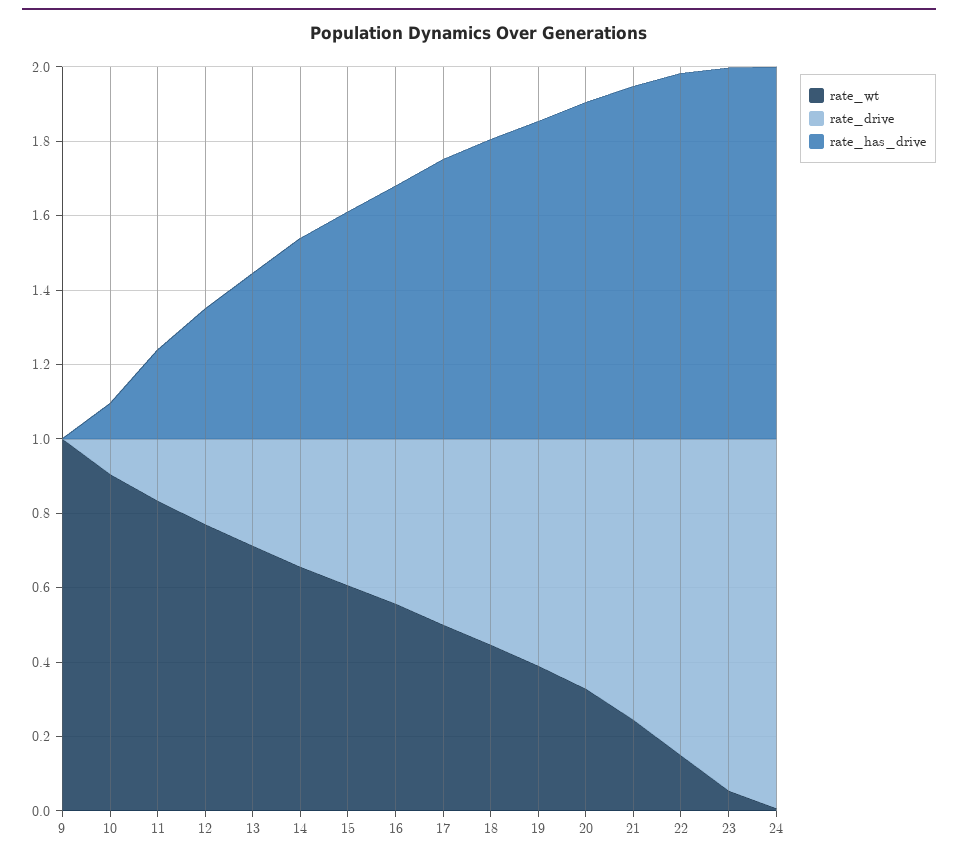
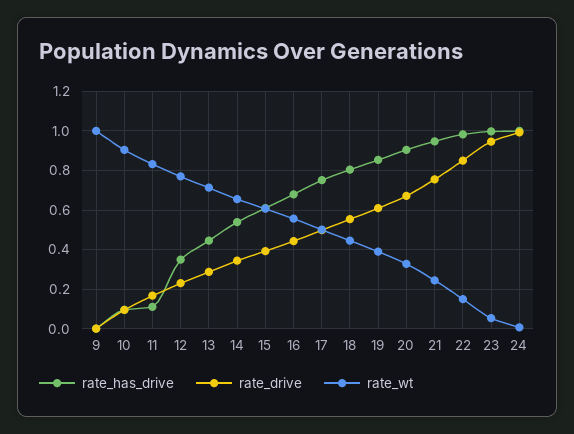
rate_has_drive, 11: 0.25 -> 0.1

